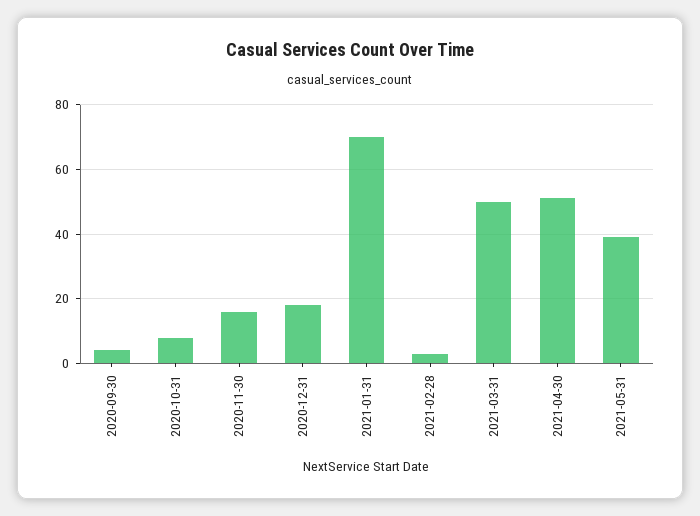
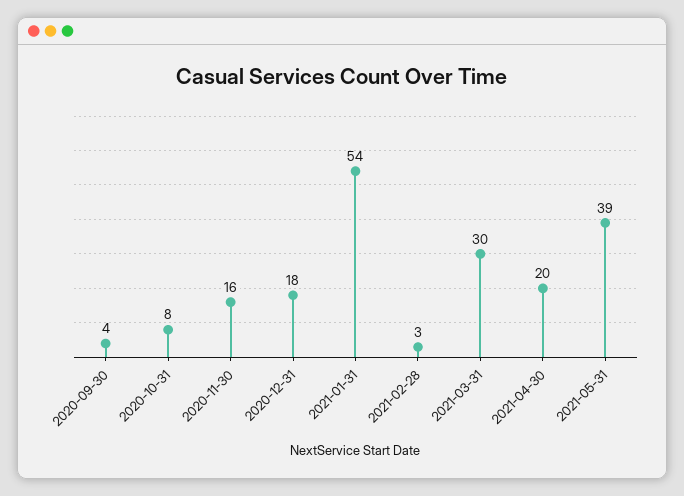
2021-01-31: 70 -> 54
2021-03-31: 50 -> 30
2021-04-30: 50 -> 20

